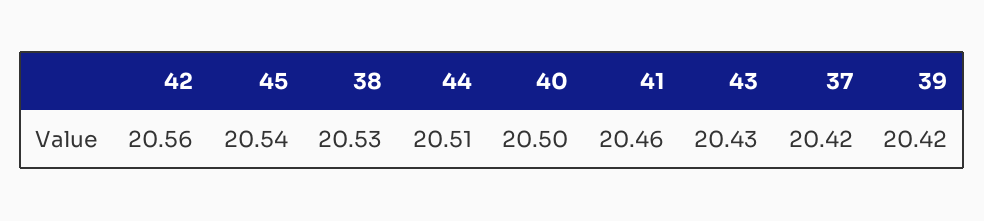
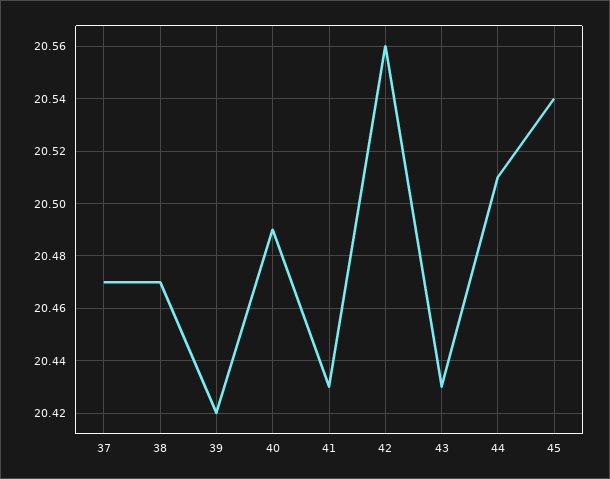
38: 20.53 -> 20.47
40: 20.5 -> 20.49
41: 20.46 -> 20.43
37: 20.42 -> 20.47

